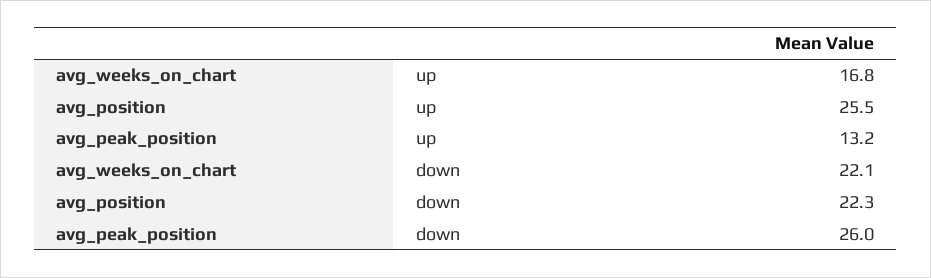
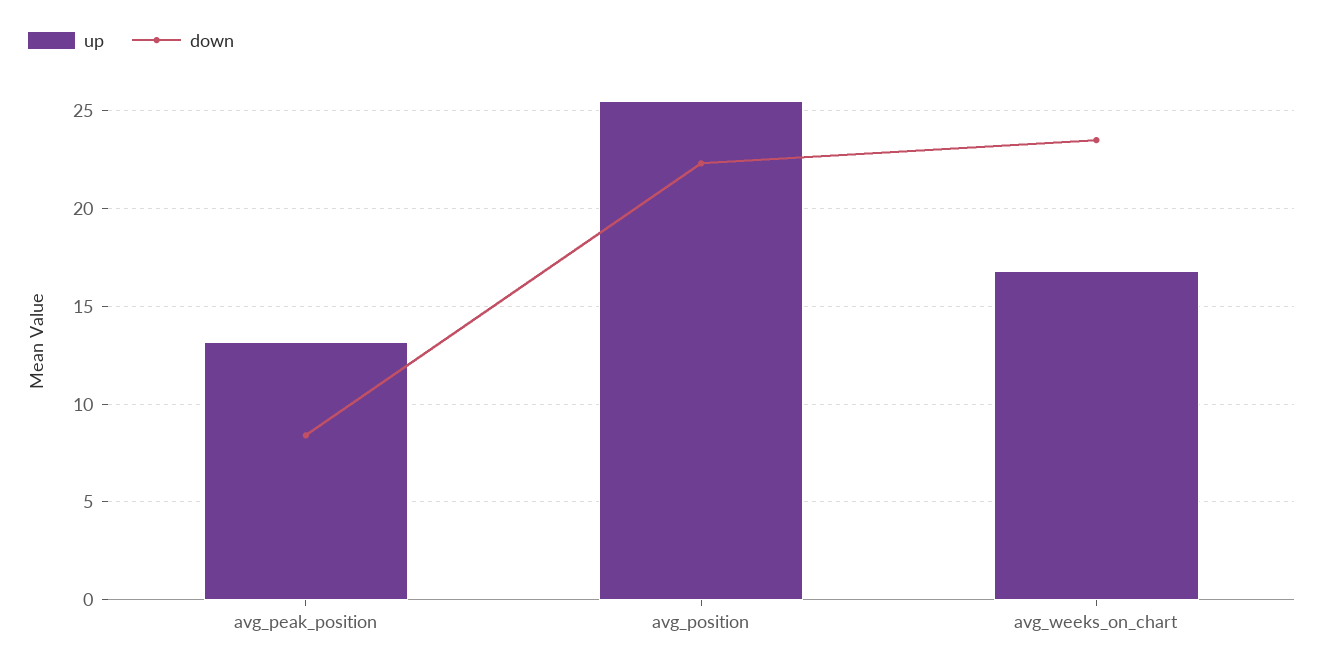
down, avg_weeks_on_chart: 22.1 -> 23.5
down, avg_peak_position: 26 -> 8.5

